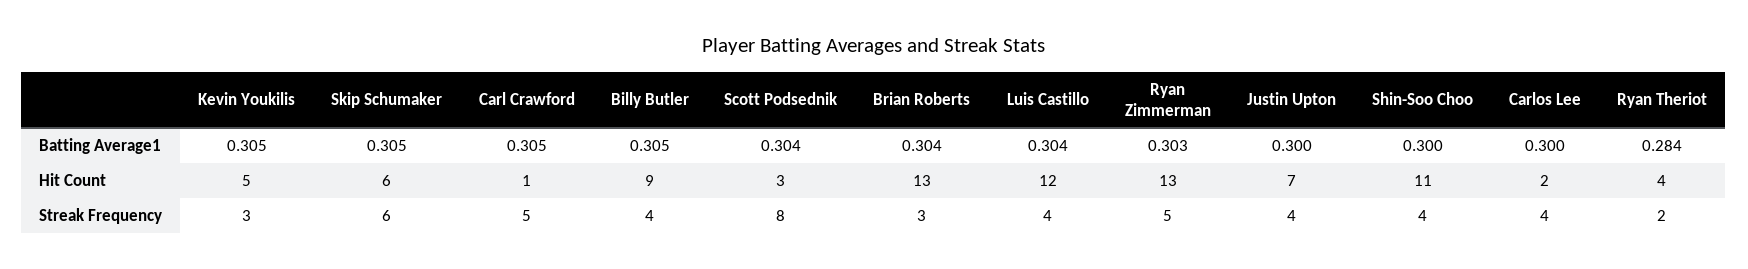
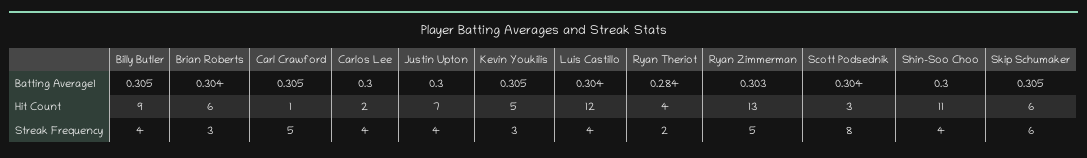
Brian Roberts, Hit Count: 13 -> 6

